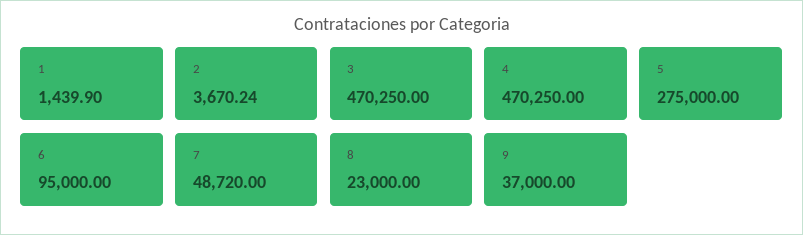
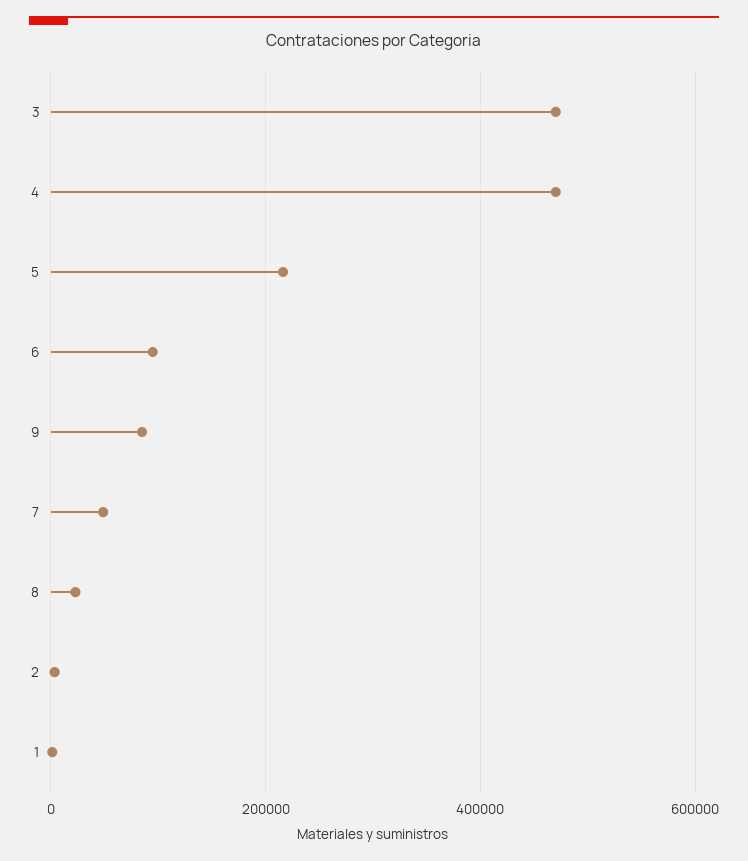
5: 275000 -> 220000
9: 37000 -> 80000

